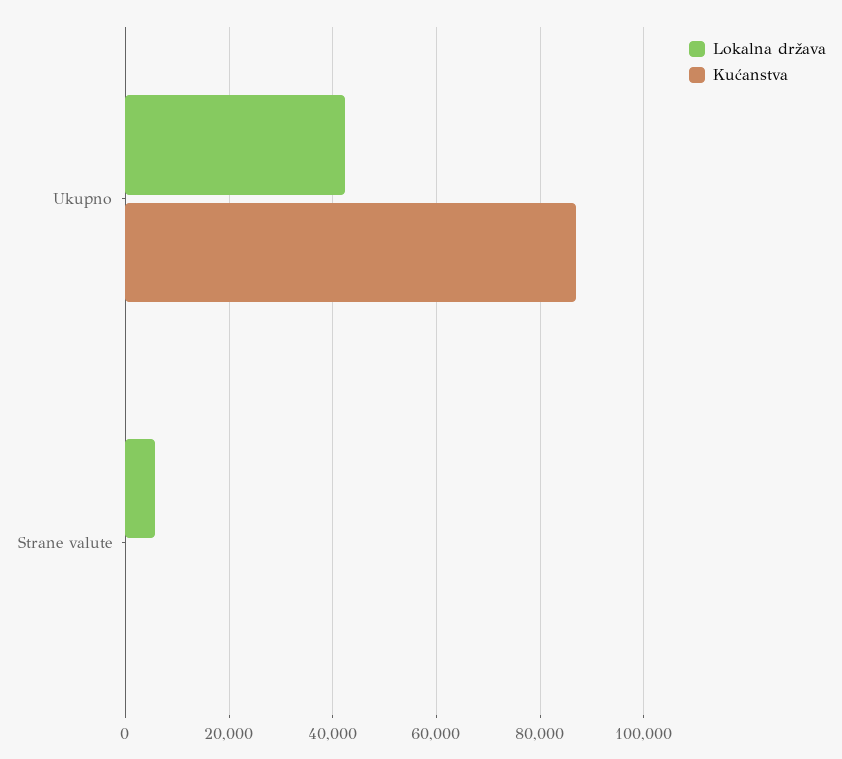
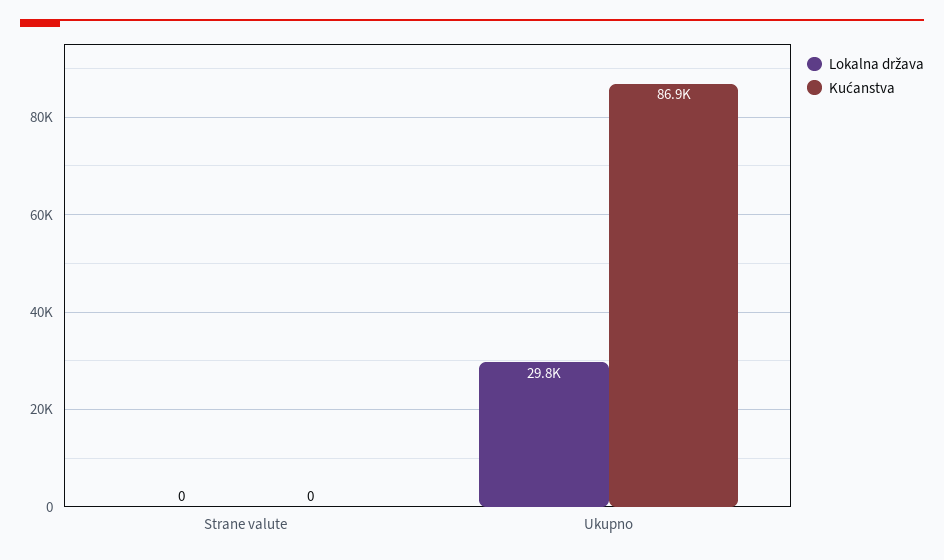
Lokalna država, Ukupno: 42000 -> 29800
Lokalna država, Strane valute: 6000 -> 0

